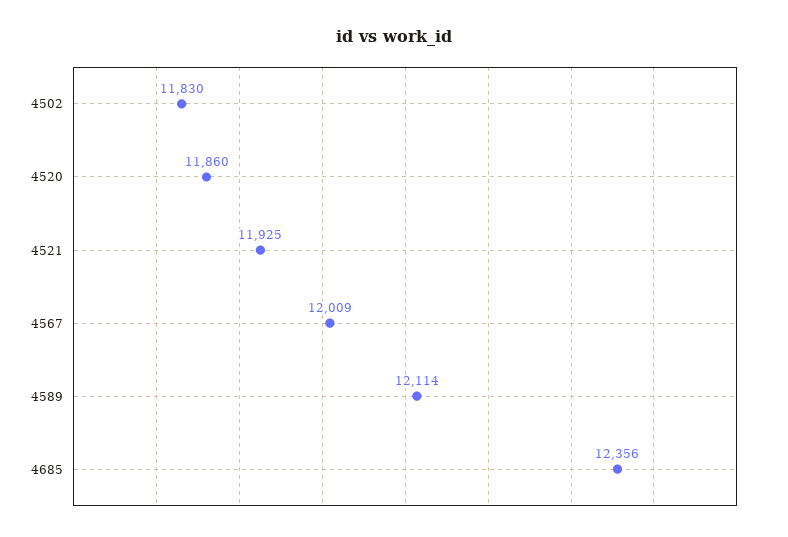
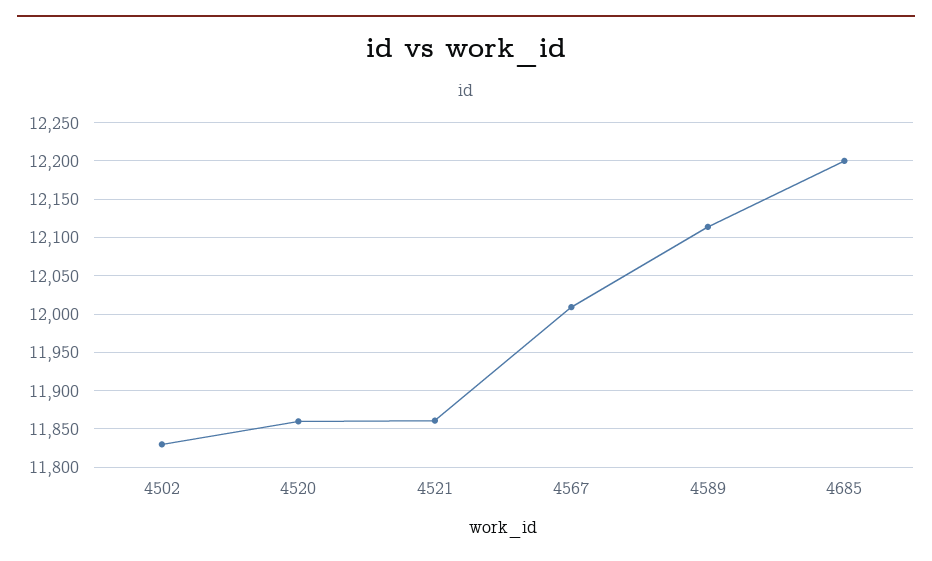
4521: 11925 -> 11860
4685: 12356 -> 12200

